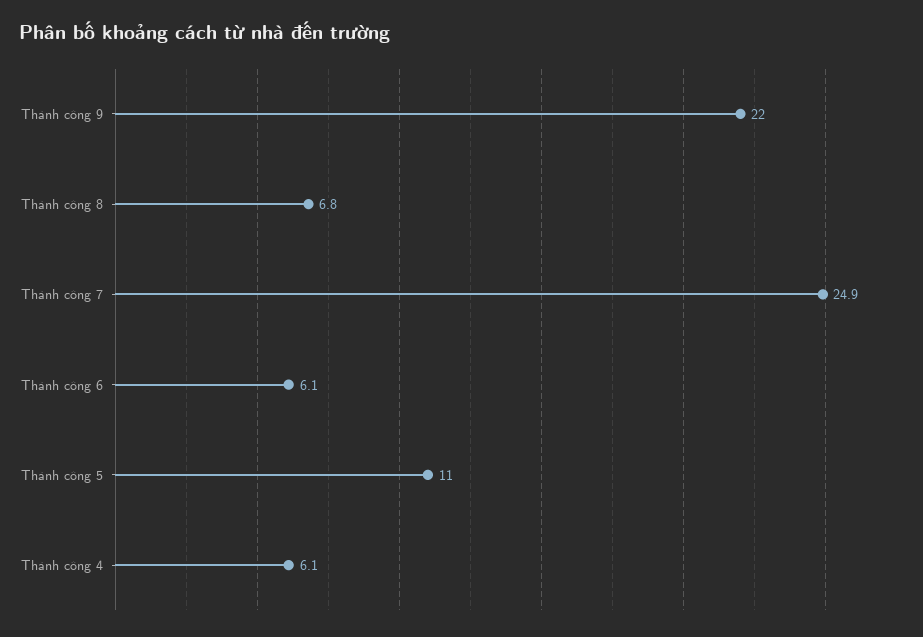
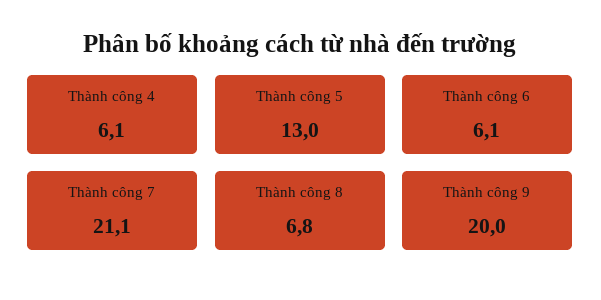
Thành công 9: 22 -> 20
Thành công 7: 24.9 -> 21.1
Thành công 5: 11 -> 13

